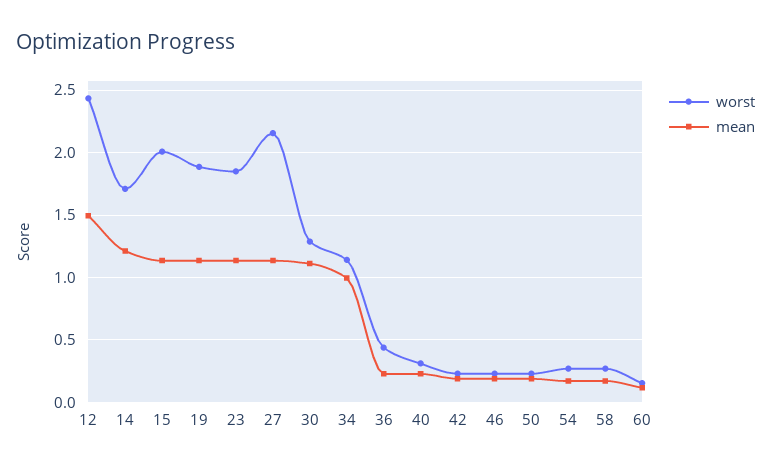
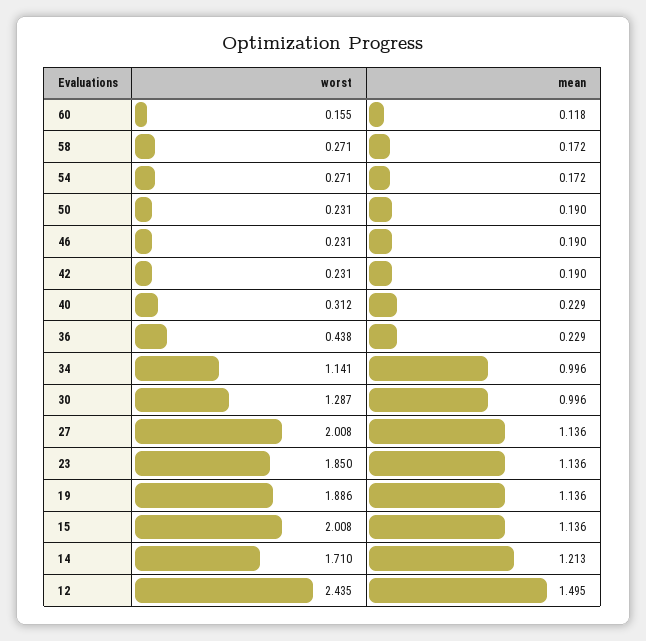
worst, 27: 2.15 -> 2.008
mean, 30: 1.1 -> 0.996

